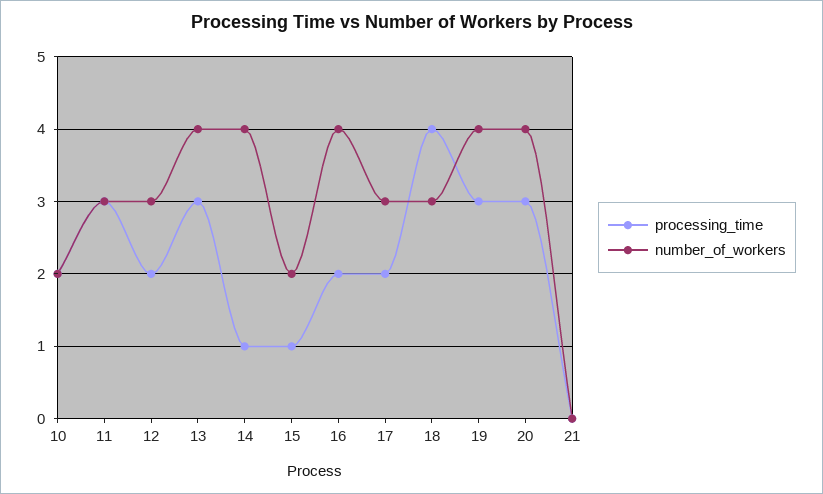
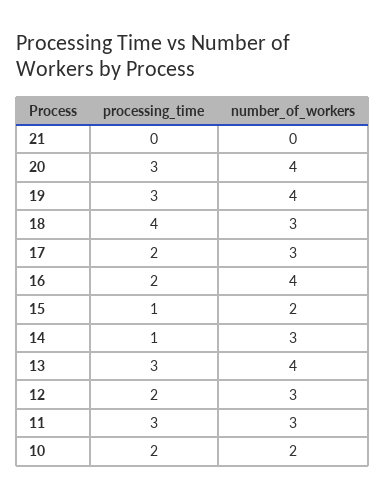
number_of_workers, 14: 4 -> 3

